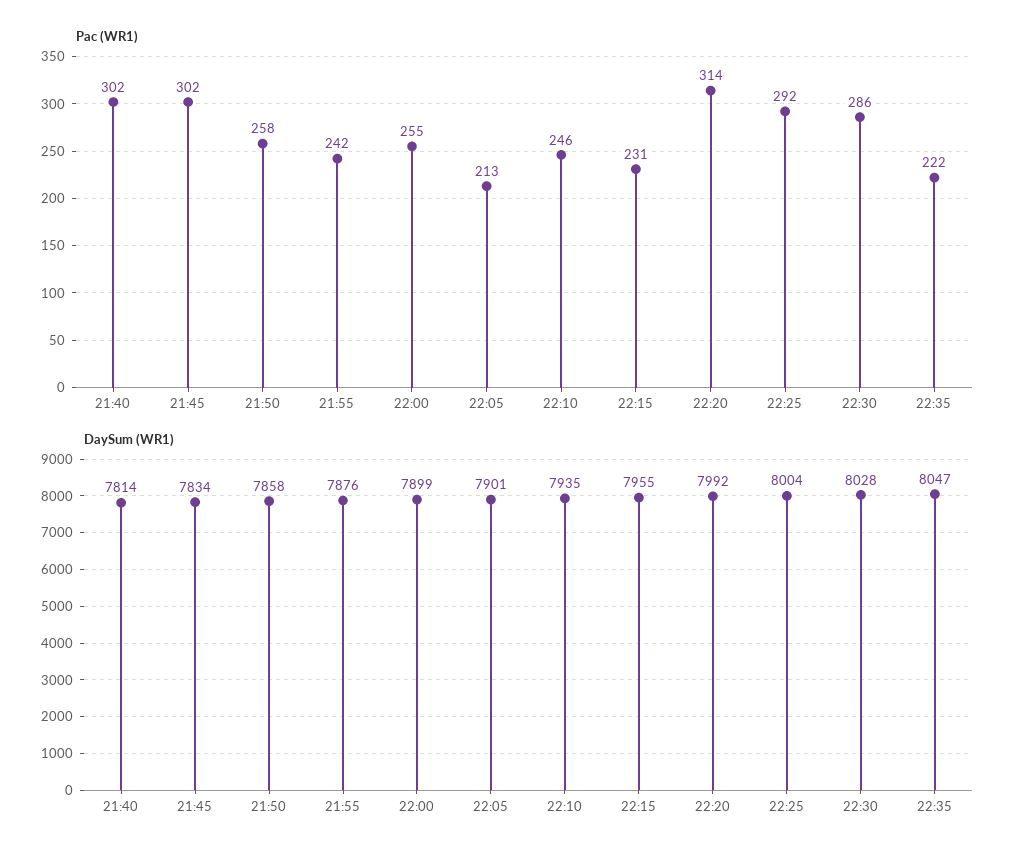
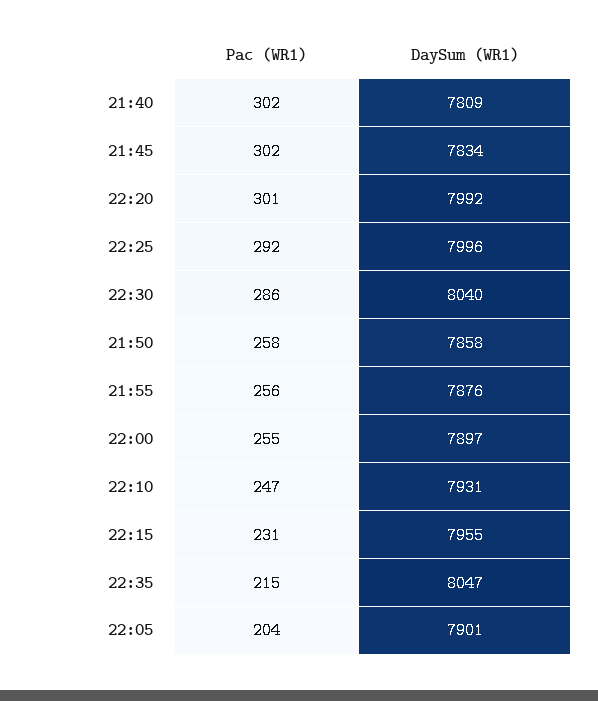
Pac (WR1), 21:55: 242 -> 256
Pac (WR1), 22:05: 213 -> 204
Pac (WR1), 22:10: 246 -> 247
Pac (WR1), 22:20: 314 -> 301
Pac (WR1), 22:35: 222 -> 215
DaySum (WR1), 21:40: 7814 -> 7809
DaySum (WR1), 22:00: 7899 -> 7897
DaySum (WR1), 22:10: 7935 -> 7931
DaySum (WR1), 22:25: 8004 -> 7996
DaySum (WR1), 22:30: 8028 -> 8040

